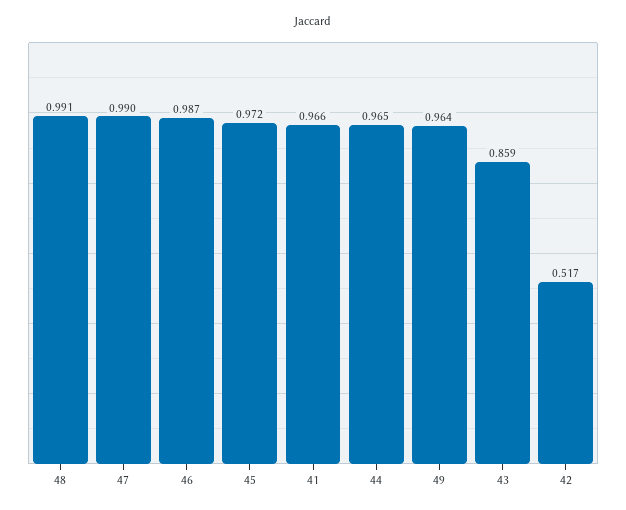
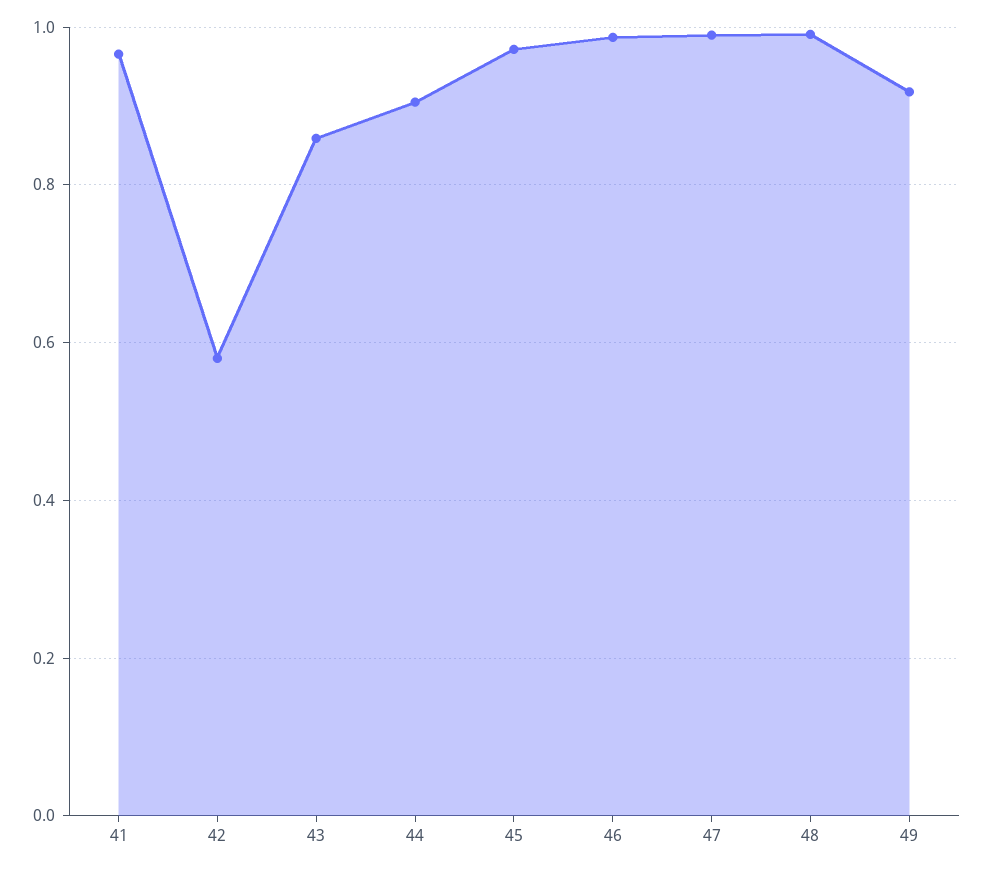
44: 0.965 -> 0.9
49: 0.964 -> 0.92
42: 0.517 -> 0.58

